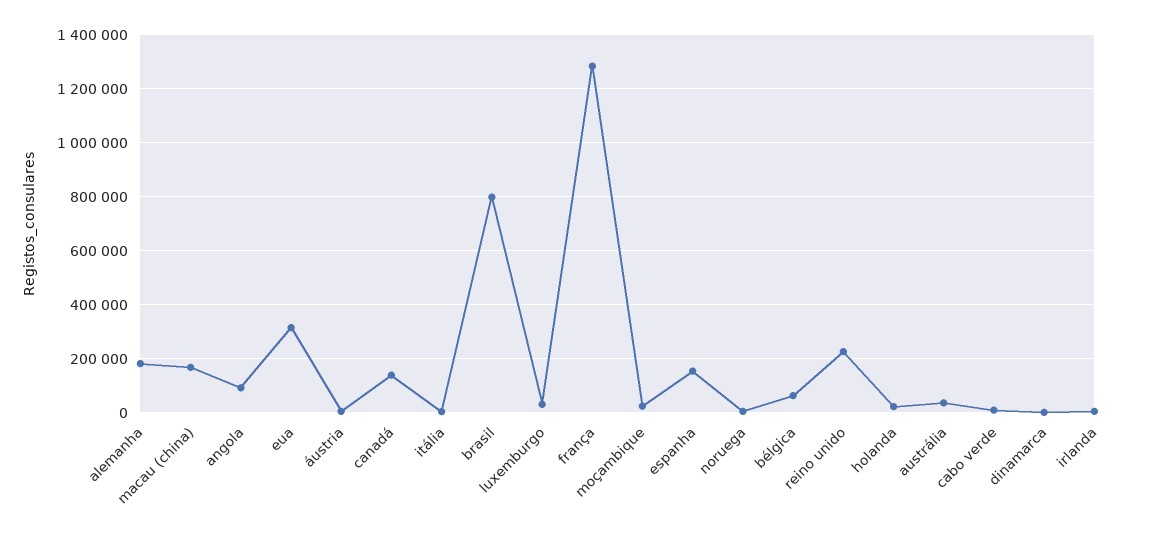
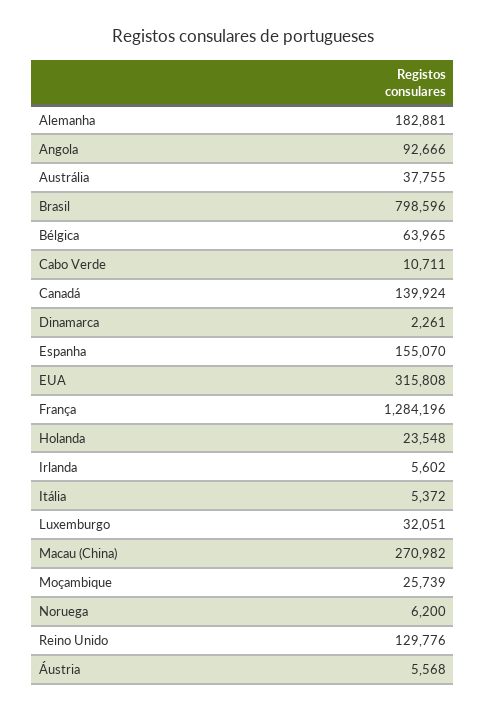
macau (china): 175000 -> 270982
reino unido: 225000 -> 129776

